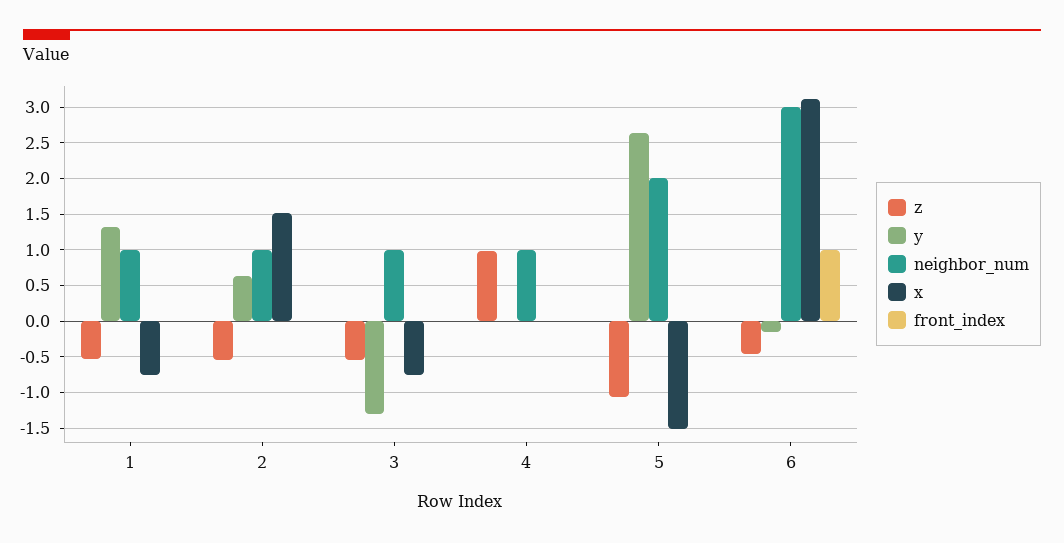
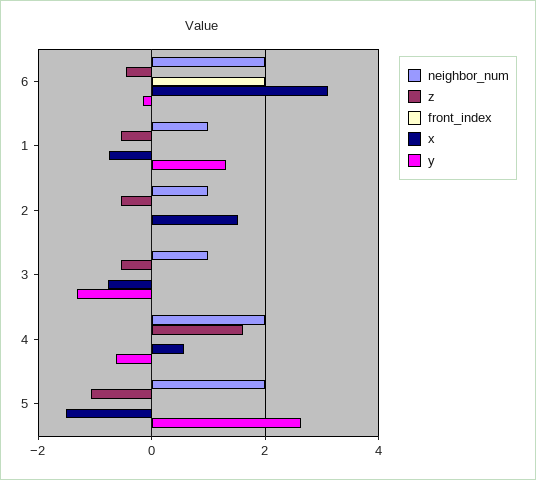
y, 2: 0.6 -> 0
z, 4: 1 -> 1.6
y, 4: 0 -> -0.6
neighbor_num, 4: 1 -> 2
x, 4: 0 -> 0.6
neighbor_num, 6: 3 -> 2
front_index, 6: 1 -> 2

